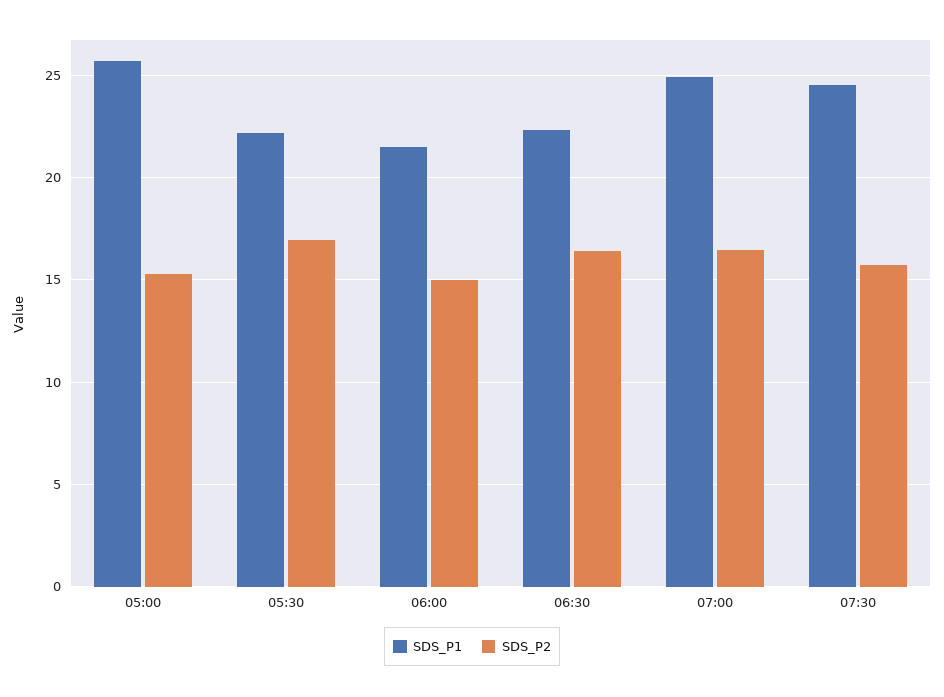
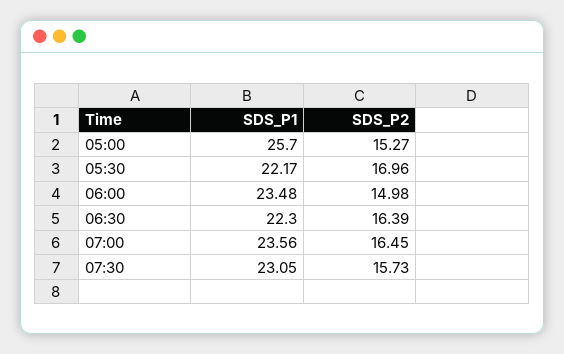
SDS_P1, 06:00: 21.5 -> 23.48
SDS_P1, 07:00: 25 -> 23.56
SDS_P1, 07:30: 24.5 -> 23.05

